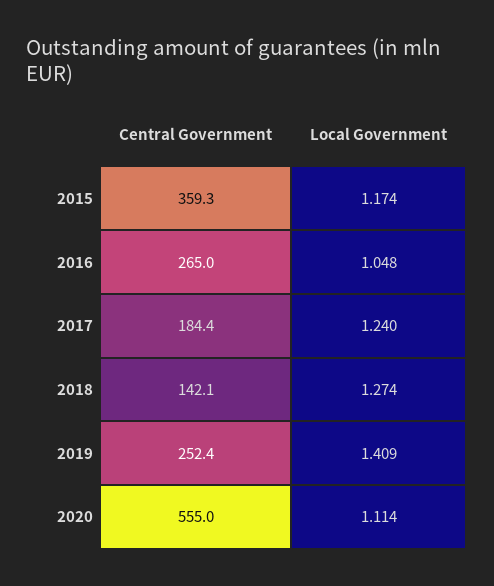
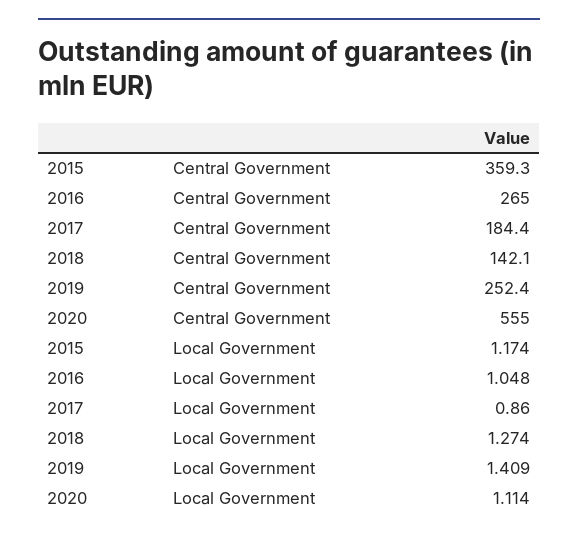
Local Government, 2017: 1.24 -> 0.86

